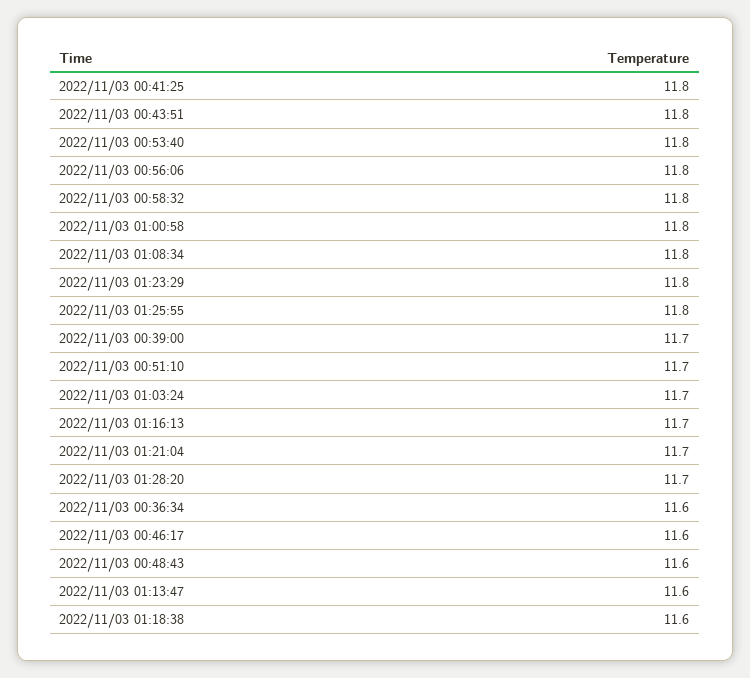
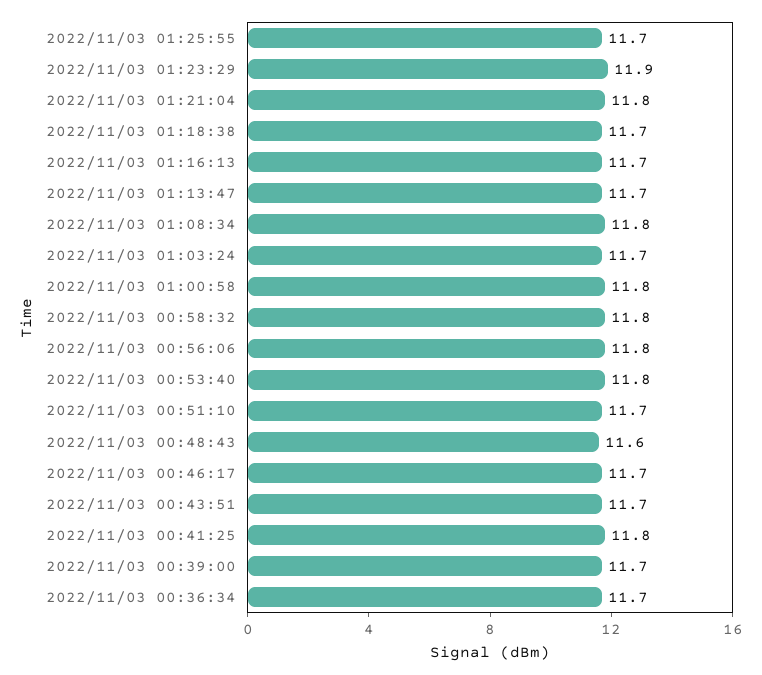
2022/11/03 00:43:51: 11.8 -> 11.7
2022/11/03 01:23:29: 11.8 -> 11.9
2022/11/03 01:25:55: 11.8 -> 11.7
2022/11/03 01:21:04: 11.7 -> 11.8
2022/11/03 01:28:20: 11.7 -> none
2022/11/03 00:36:34: 11.6 -> 11.7
2022/11/03 00:46:17: 11.6 -> 11.7
2022/11/03 01:13:47: 11.6 -> 11.7
2022/11/03 01:18:38: 11.6 -> 11.7

